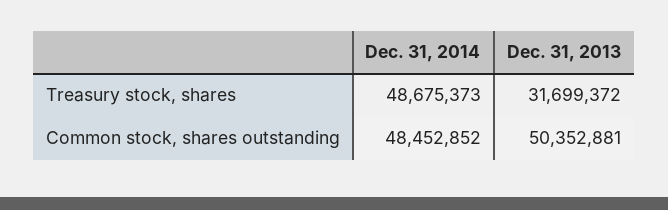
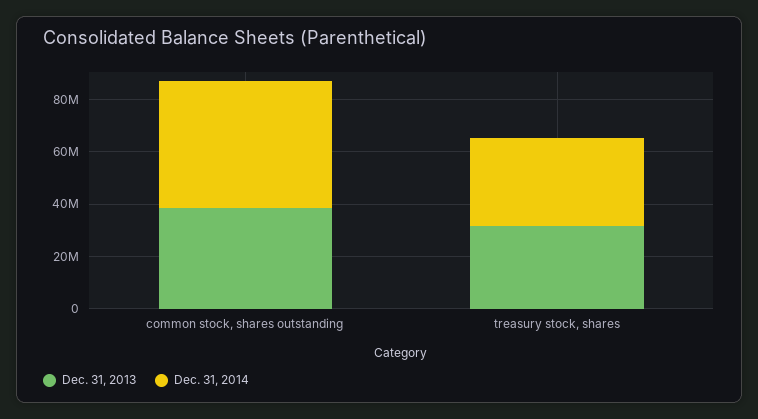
Dec. 31, 2014, Treasury stock, shares: 48675373 -> 35000000
Dec. 31, 2013, Common stock, shares outstanding: 50352881 -> 40000000

